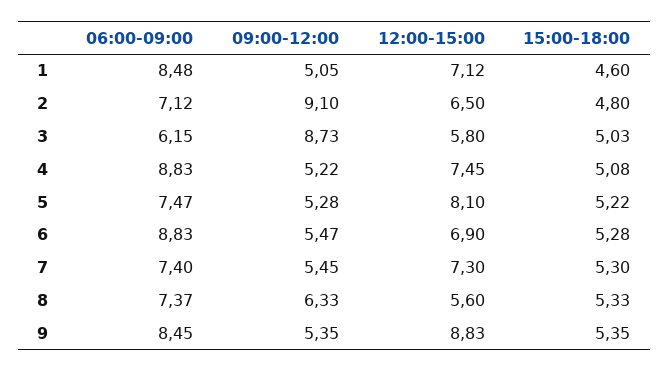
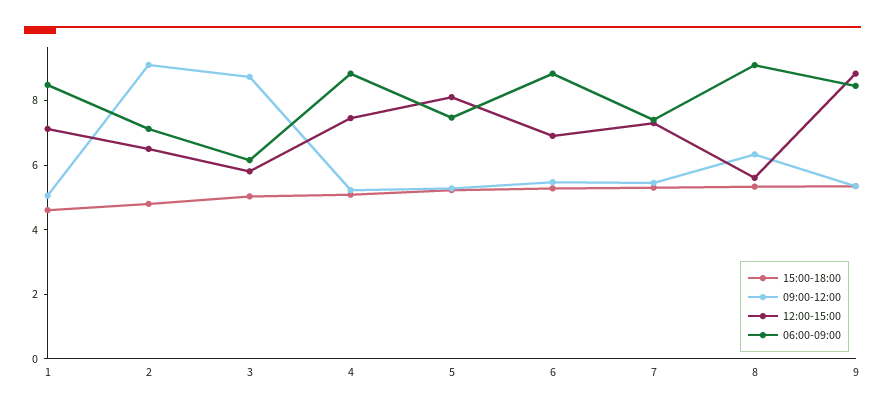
06:00-09:00, 8: 7.37 -> 9

